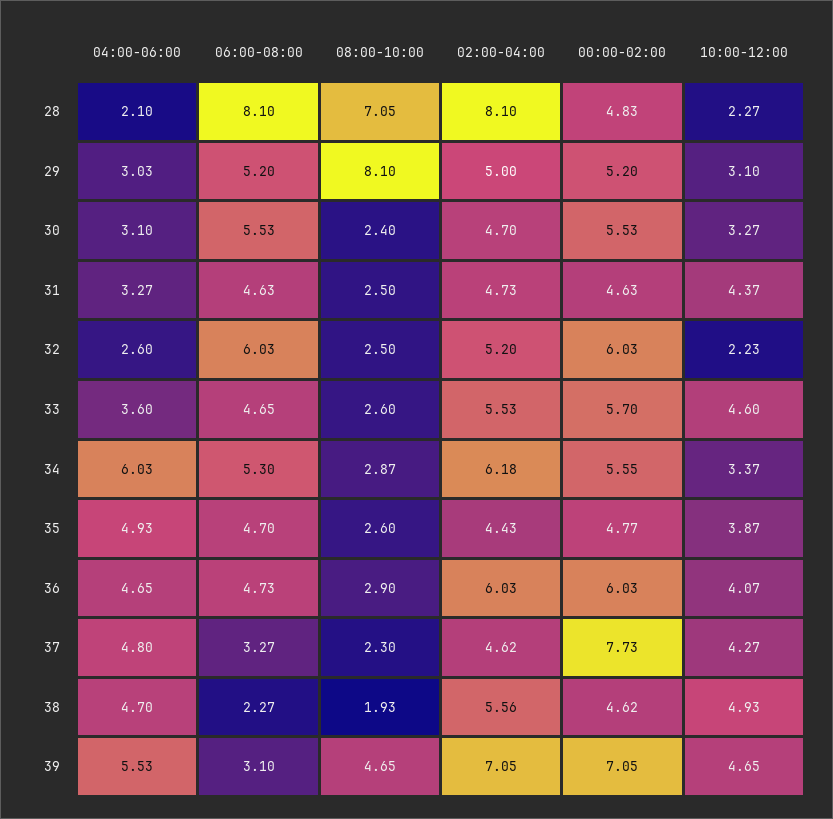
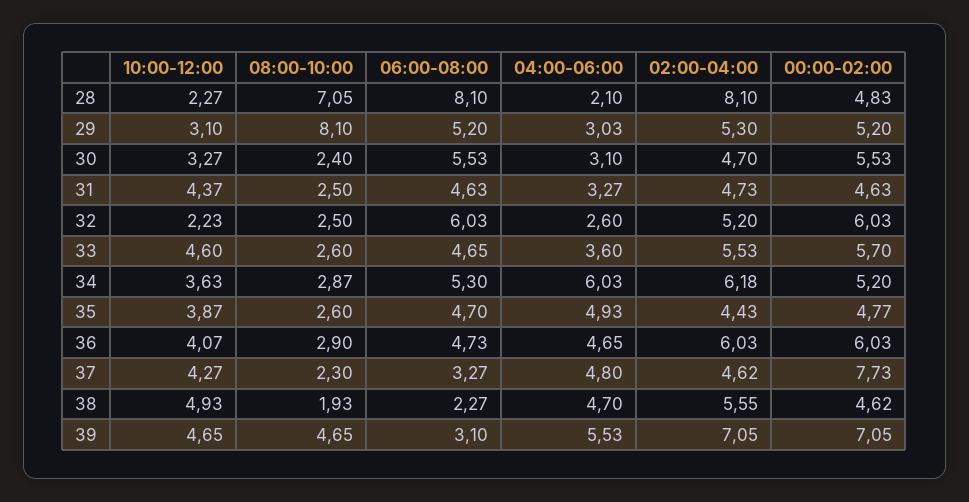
02:00-04:00, 29: 5 -> 5.3
00:00-02:00, 34: 5.55 -> 5.2
10:00-12:00, 34: 3.37 -> 3.63
02:00-04:00, 38: 5.56 -> 5.55

